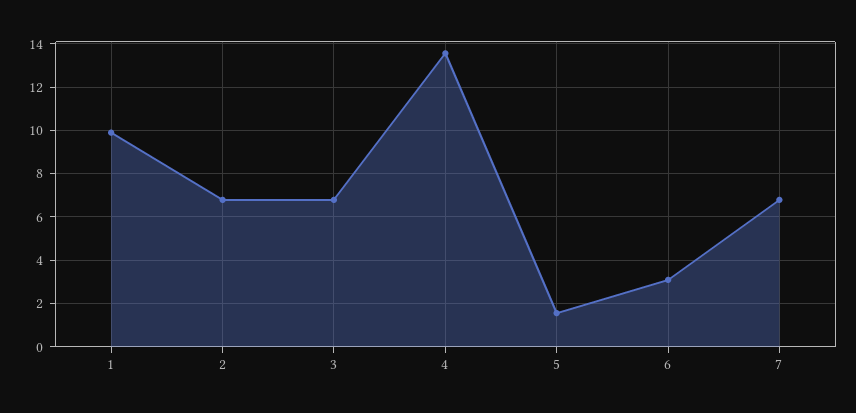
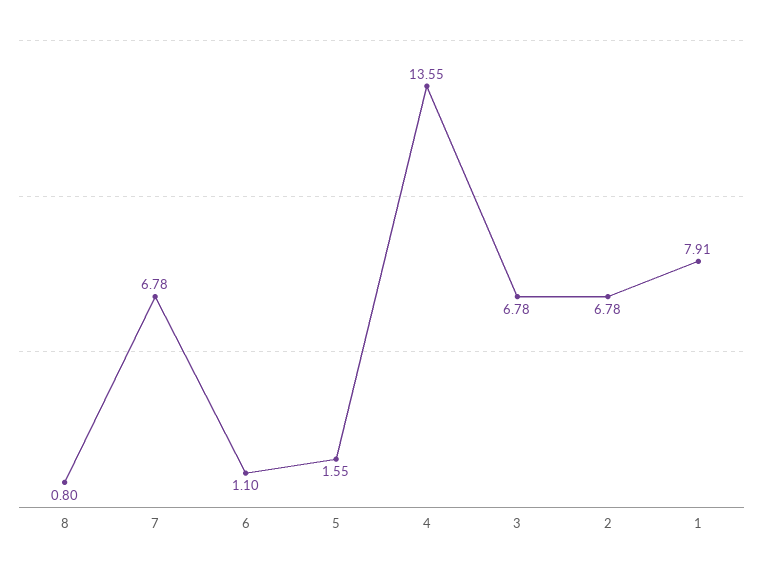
1: 10 -> 7.91
6: 3 -> 1.1
8: none -> 0.8

